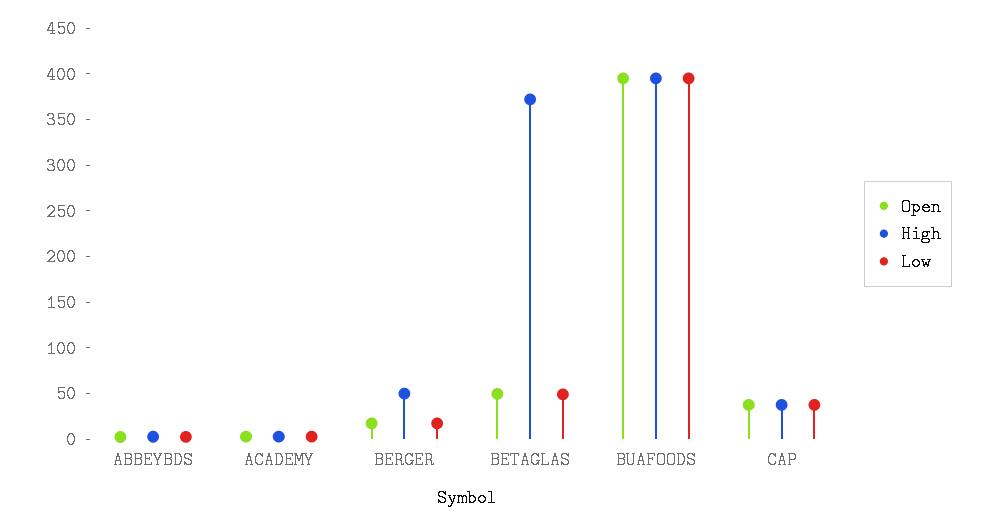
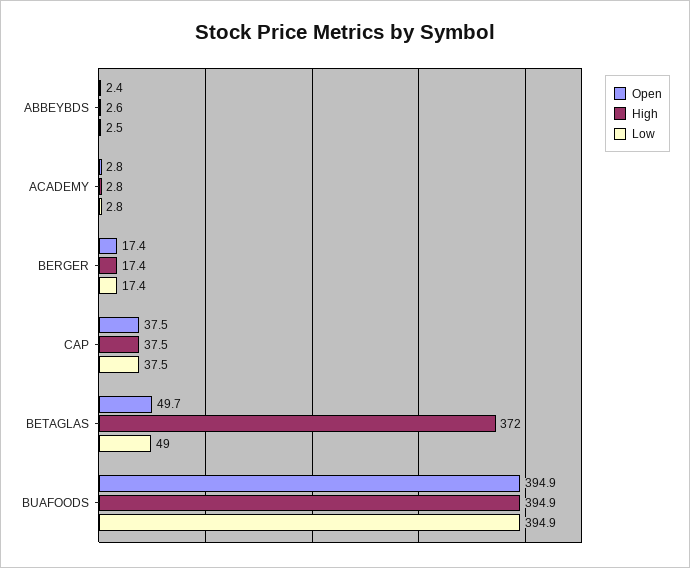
High, BERGER: 50 -> 17.4

